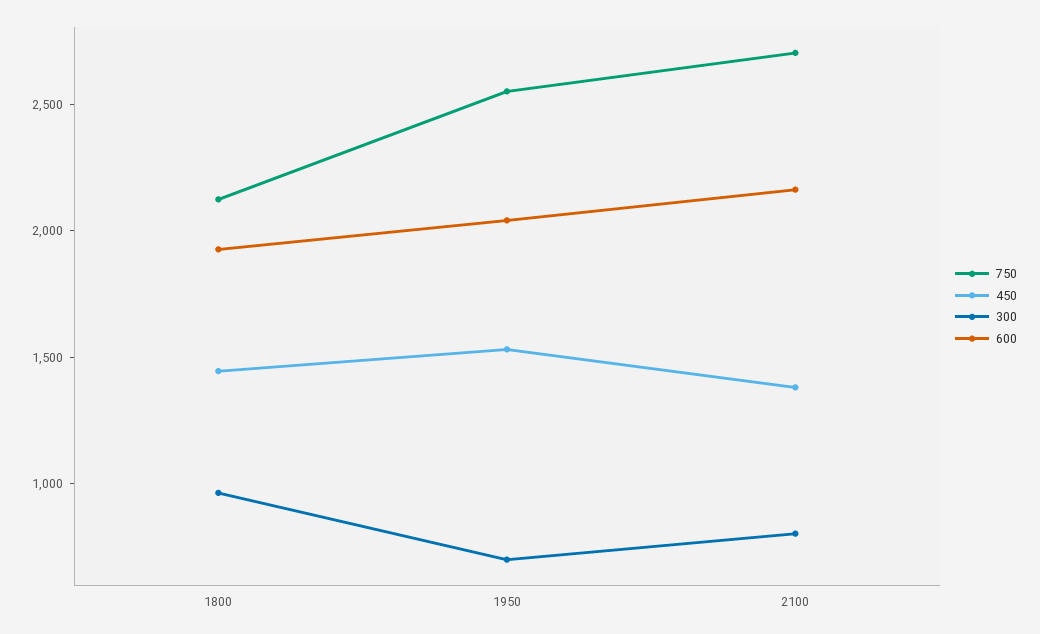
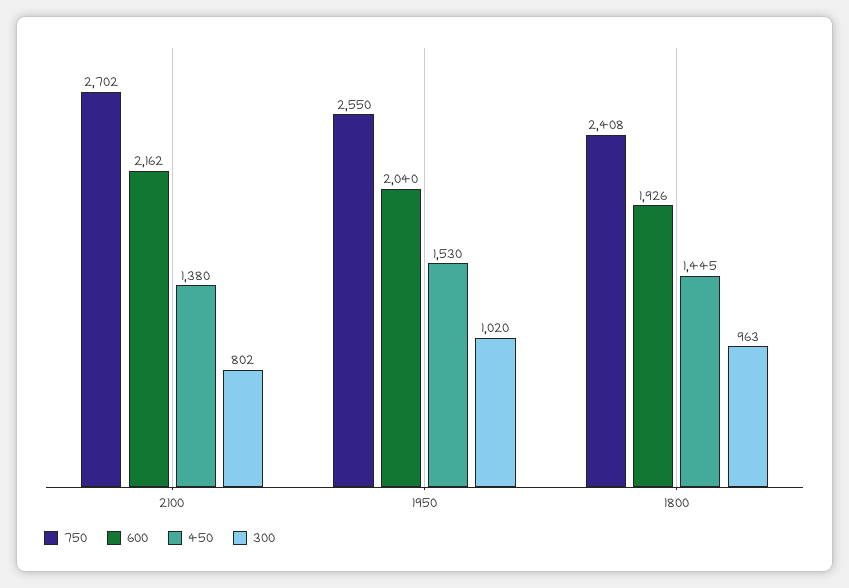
750, 1800: 2100 -> 2408
300, 1950: 700 -> 1020

